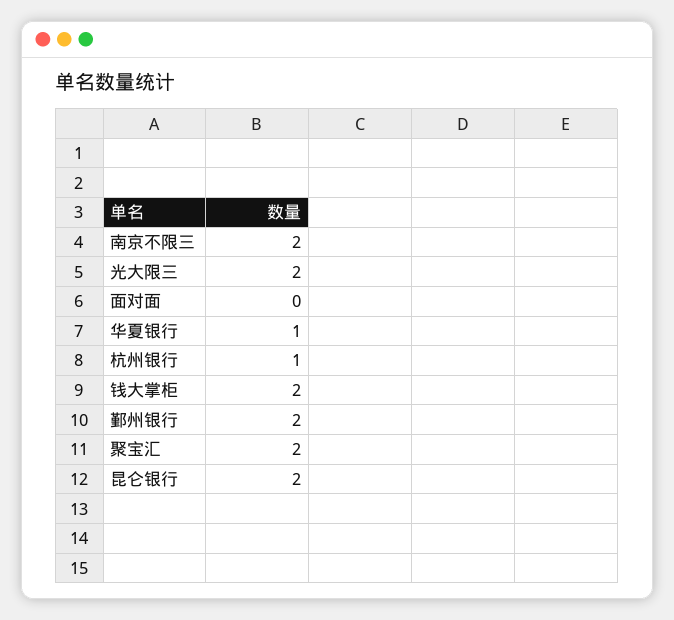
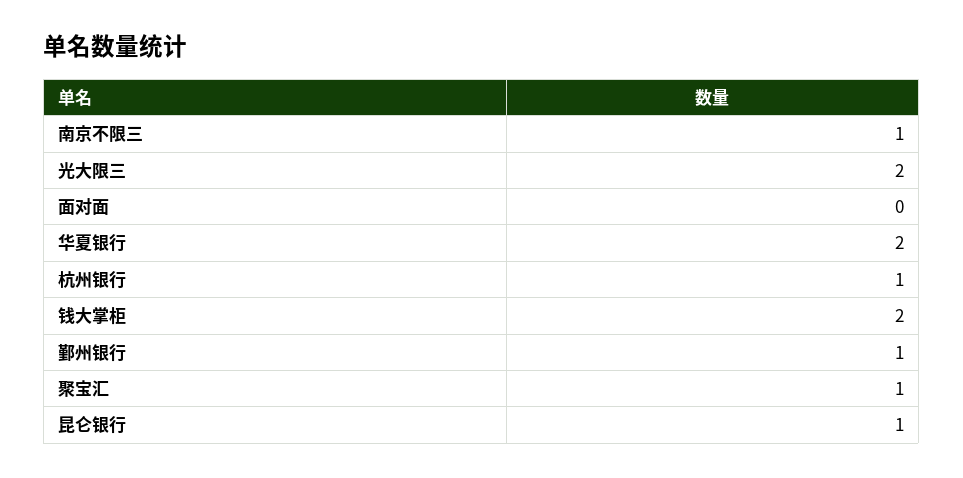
南京不限三: 2 -> 1
华夏银行: 1 -> 2
鄞州银行: 2 -> 1
聚宝汇: 2 -> 1
昆仑银行: 2 -> 1

